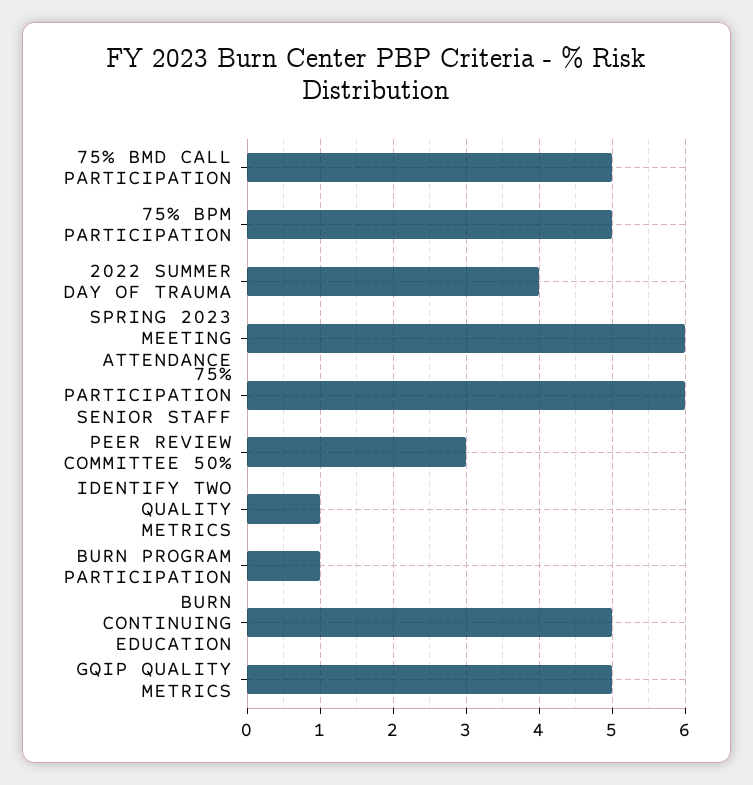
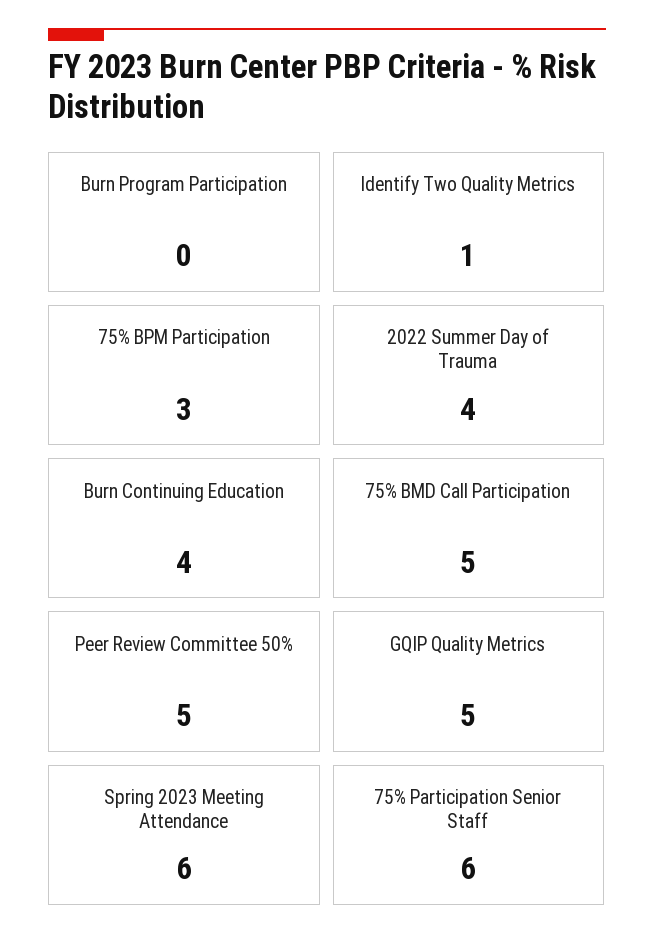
75% BPM PARTICIPATION: 5 -> 3
PEER REVIEW COMMITTEE 50%: 3 -> 5
BURN PROGRAM PARTICIPATION: 1 -> 0
BURN CONTINUING EDUCATION: 5 -> 4

